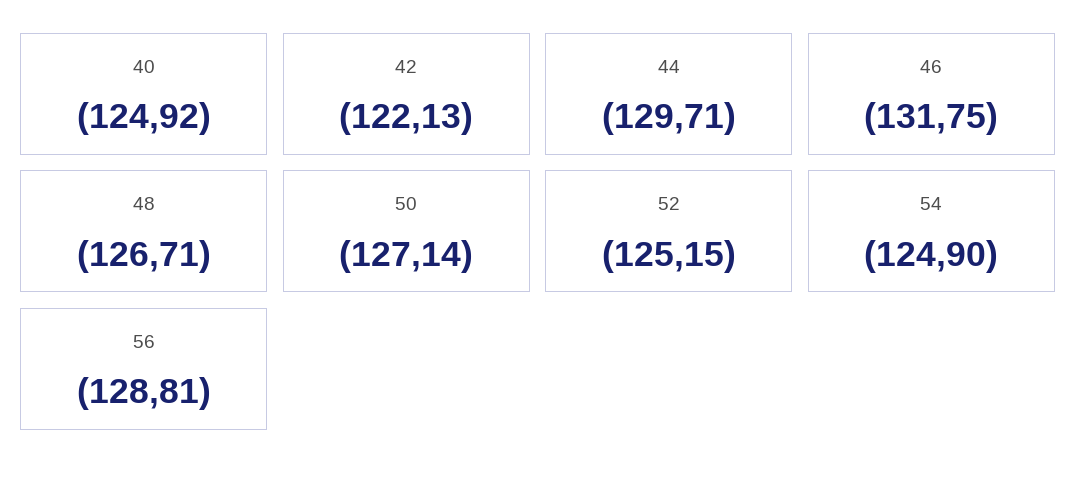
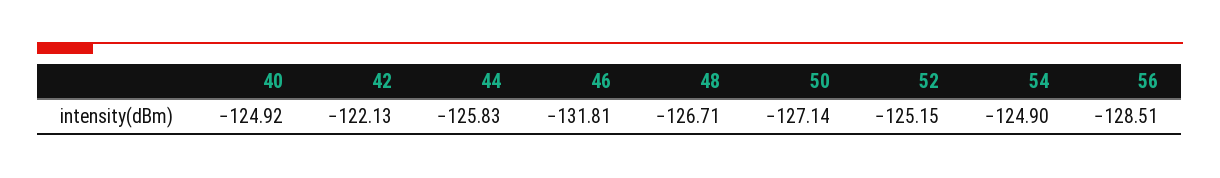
44: -129.71 -> -125.83
46: -131.75 -> -131.81
56: -128.81 -> -128.51

